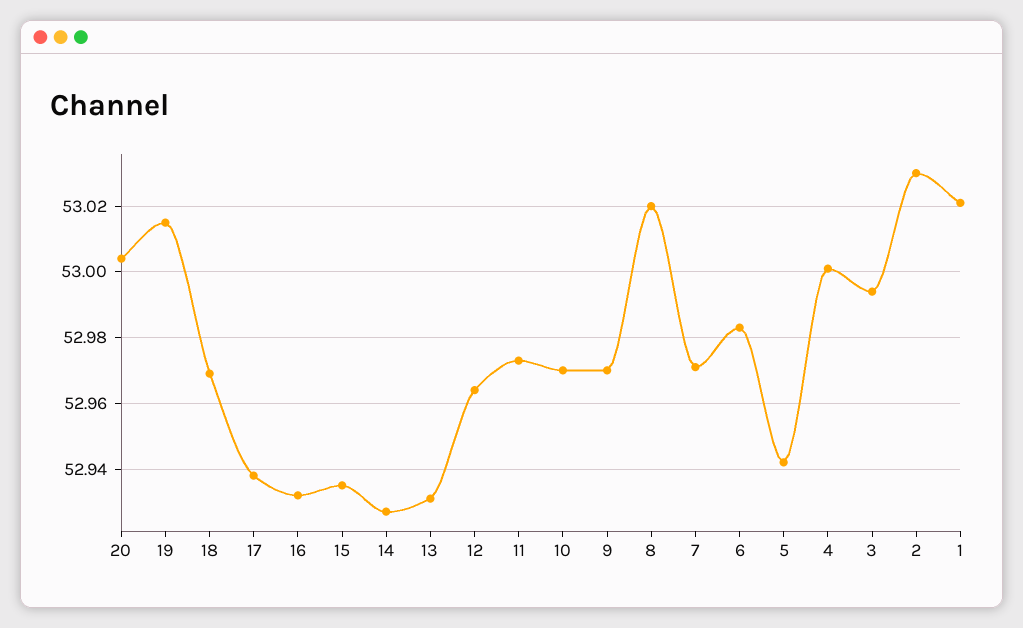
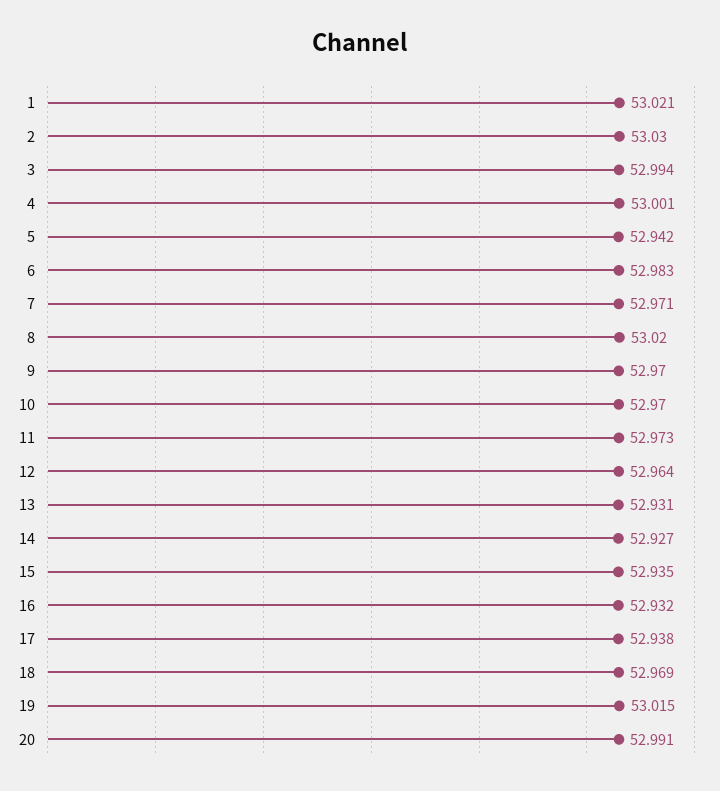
20: 53.005 -> 52.991

